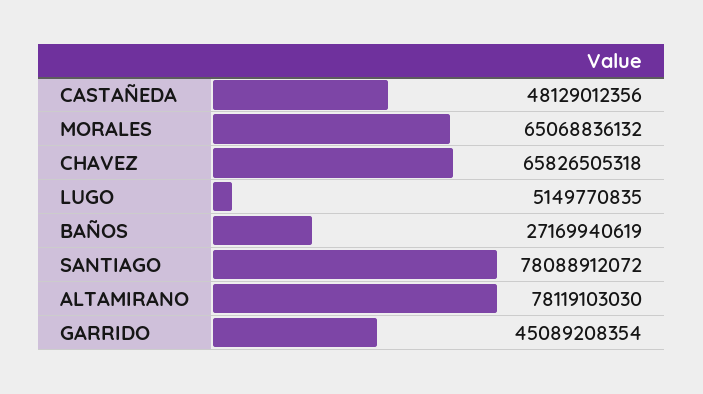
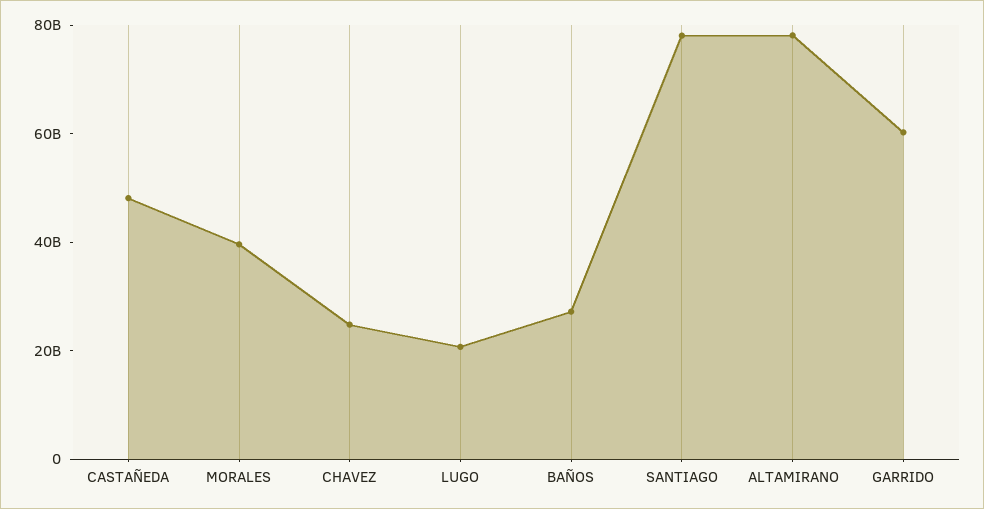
MORALES: 65068836132 -> 40000000000
CHAVEZ: 65826505318 -> 25000000000
LUGO: 5149770835 -> 20000000000
GARRIDO: 45089208354 -> 60000000000

